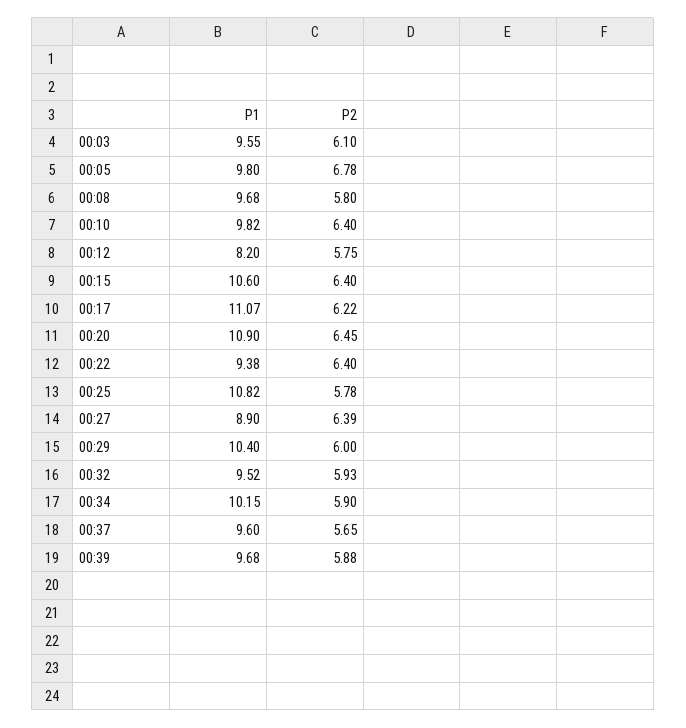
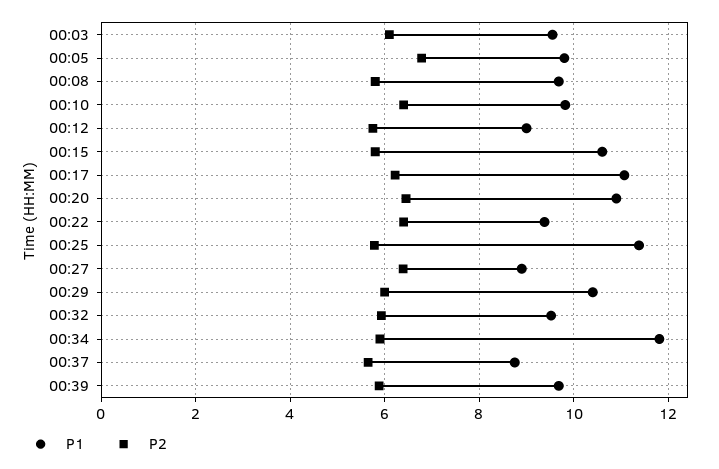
P1, 00:12: 8.2 -> 9
P2, 00:15: 6.4 -> 5.8
P1, 00:25: 10.82 -> 11.4
P1, 00:34: 10.15 -> 11.8
P1, 00:37: 9.6 -> 8.8

